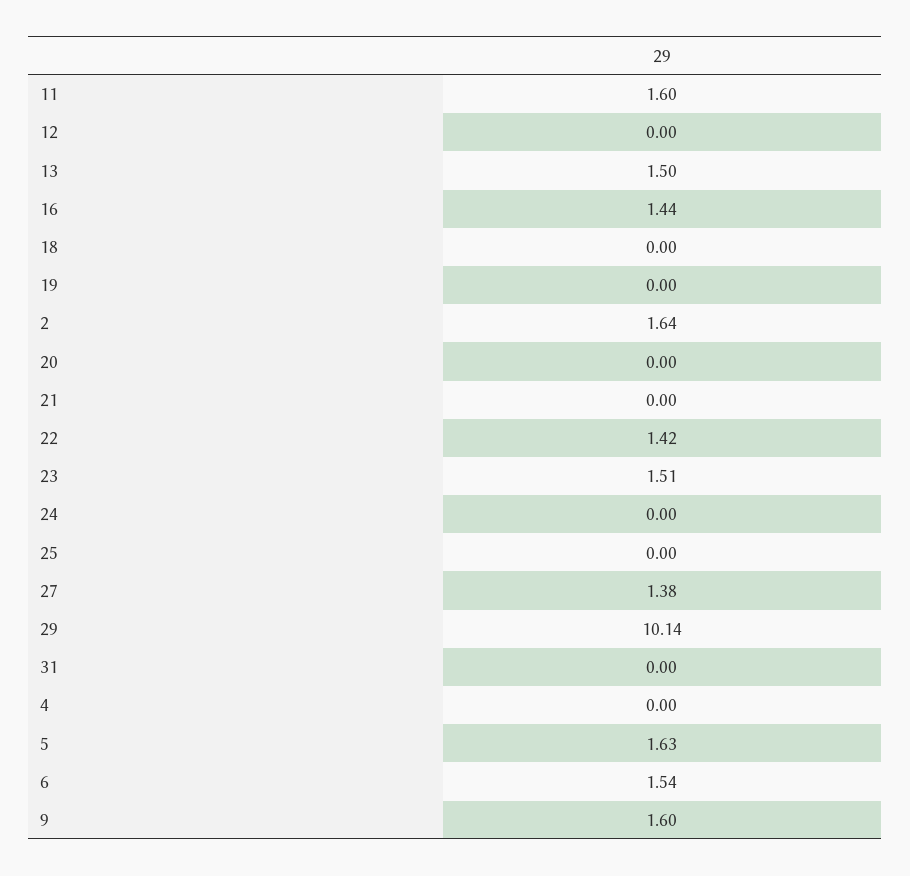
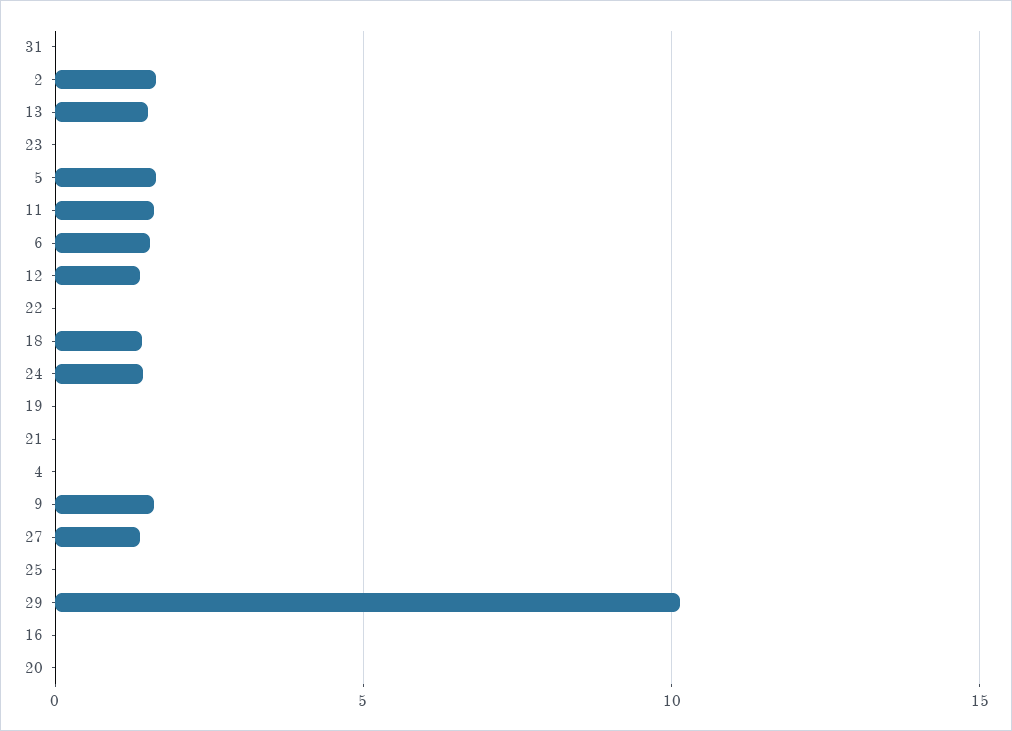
12: 0 -> 1.5
16: 1.44 -> 0
18: 0 -> 1.5
22: 1.42 -> 0
23: 1.51 -> 0
24: 0 -> 1.5

